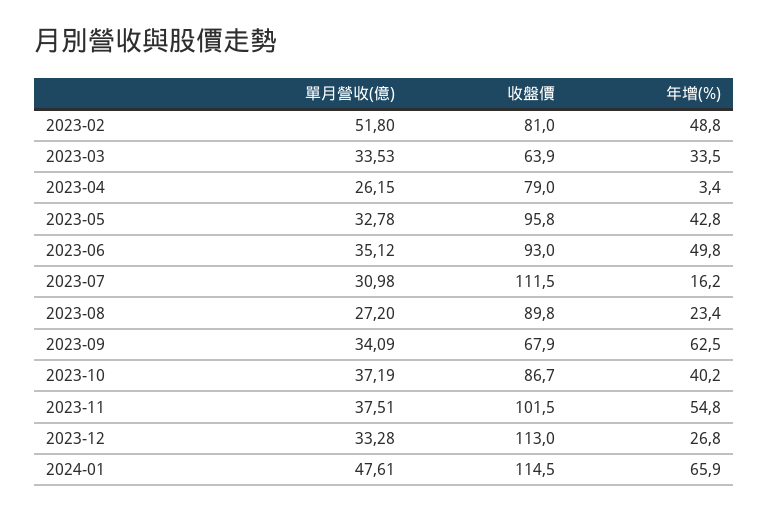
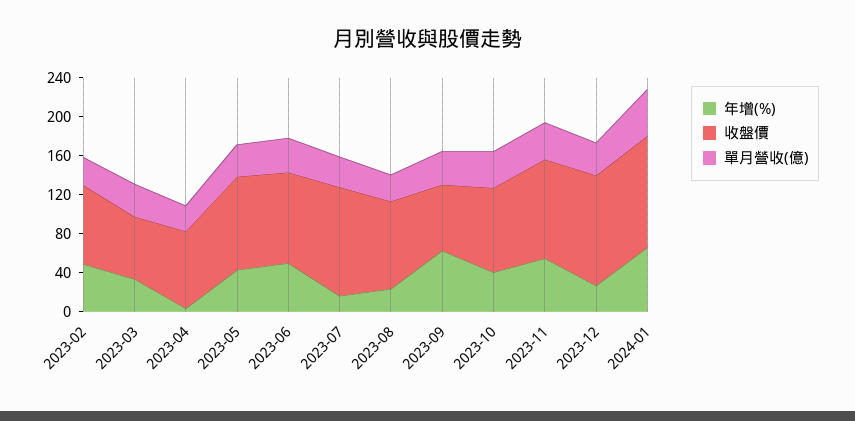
單月營收(億), 2023-02: 51.8 -> 30

